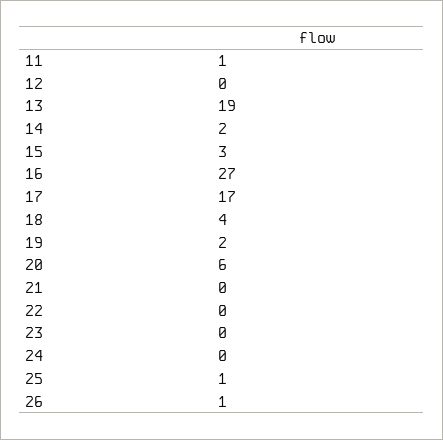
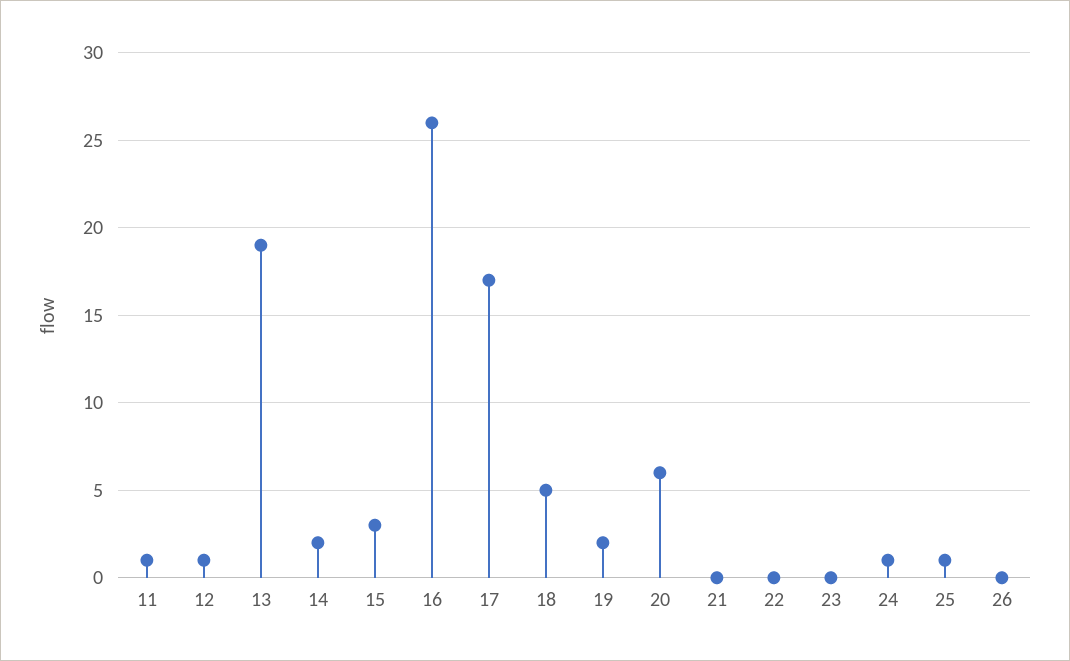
12: 0 -> 1
16: 27 -> 26
18: 4 -> 5
24: 0 -> 1
26: 1 -> 0

